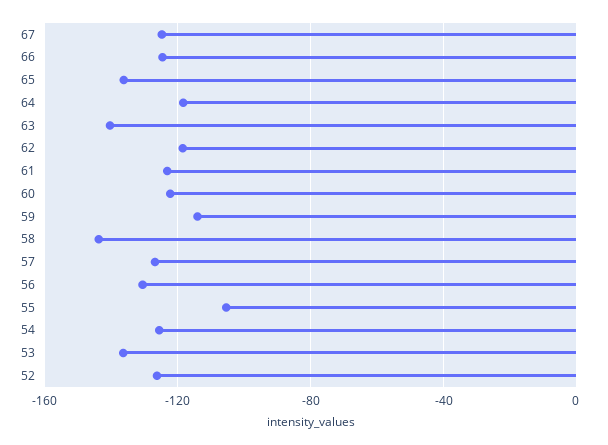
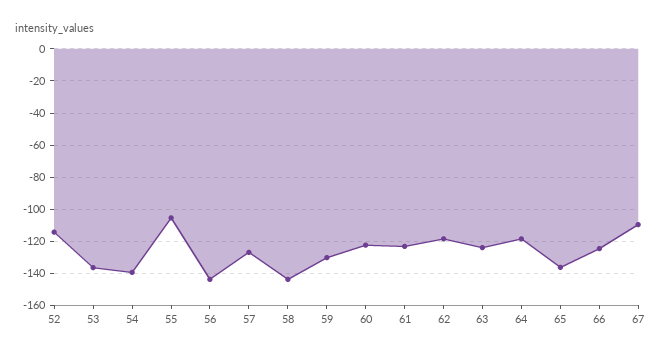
67: -125 -> -110
63: -140 -> -125
59: -115 -> -130
56: -130 -> -145
54: -125 -> -140
52: -125 -> -115

